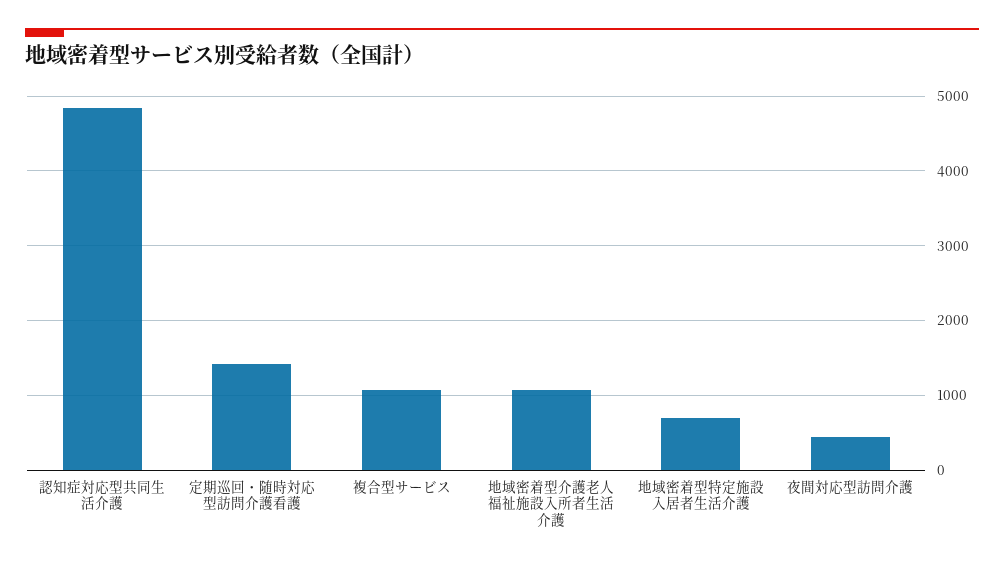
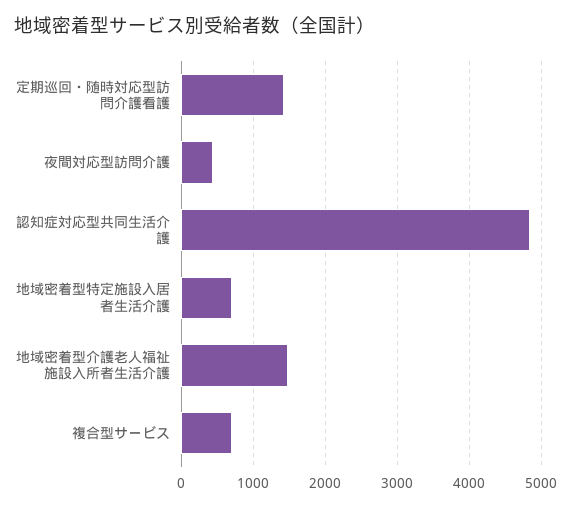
複合型サービス: 1100 -> 700
地域密着型介護老人福祉施設入所者生活介護: 1100 -> 1500

